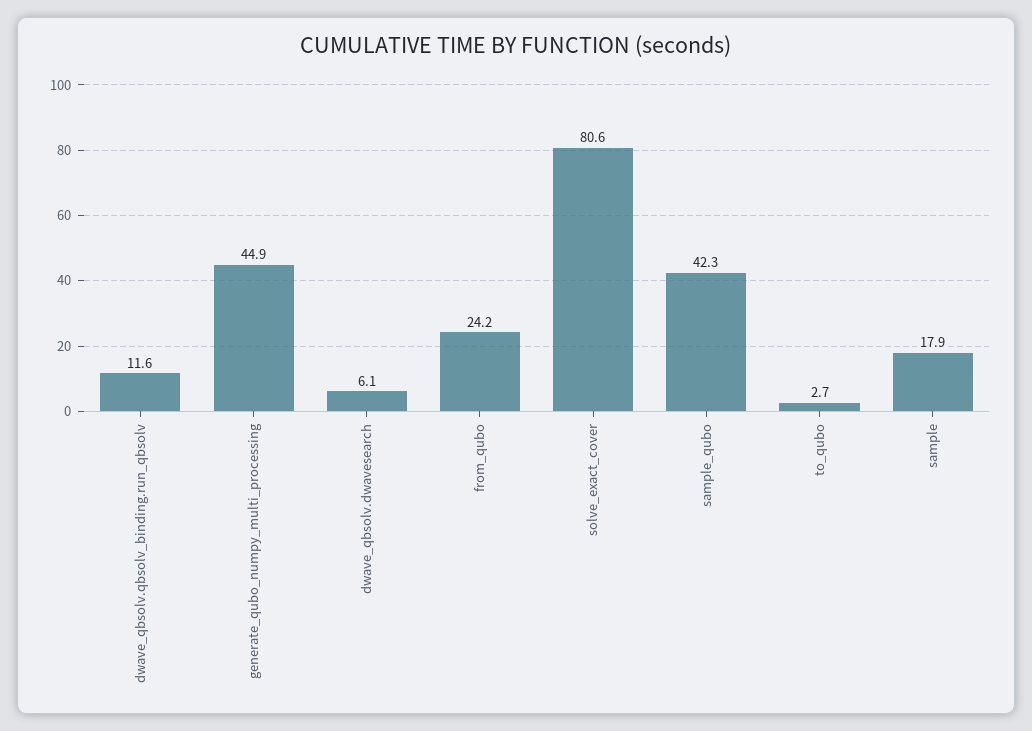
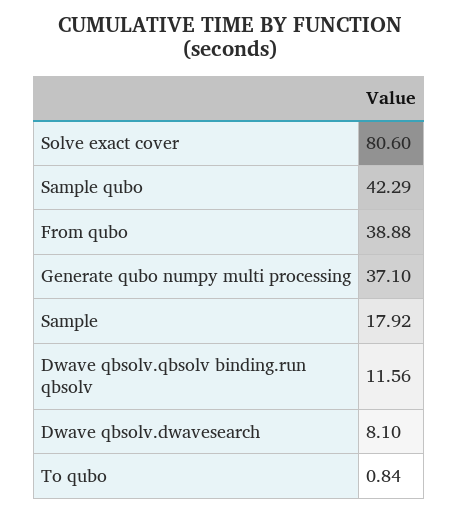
generate_qubo_numpy_multi_processing: 44.9 -> 37.1
dwave_qbsolv.dwavesearch: 6.1 -> 8.1
from_qubo: 24.2 -> 38.88
to_qubo: 2.7 -> 0.84

